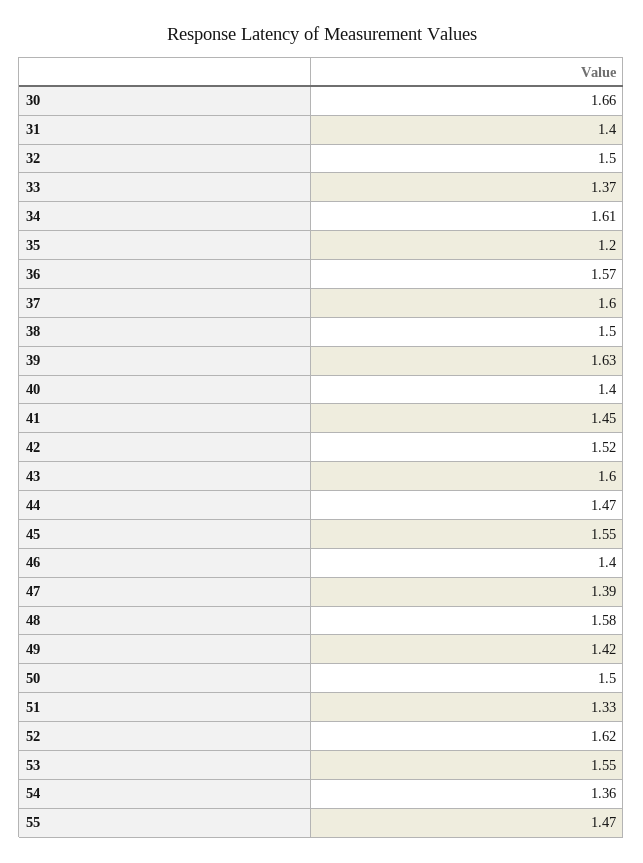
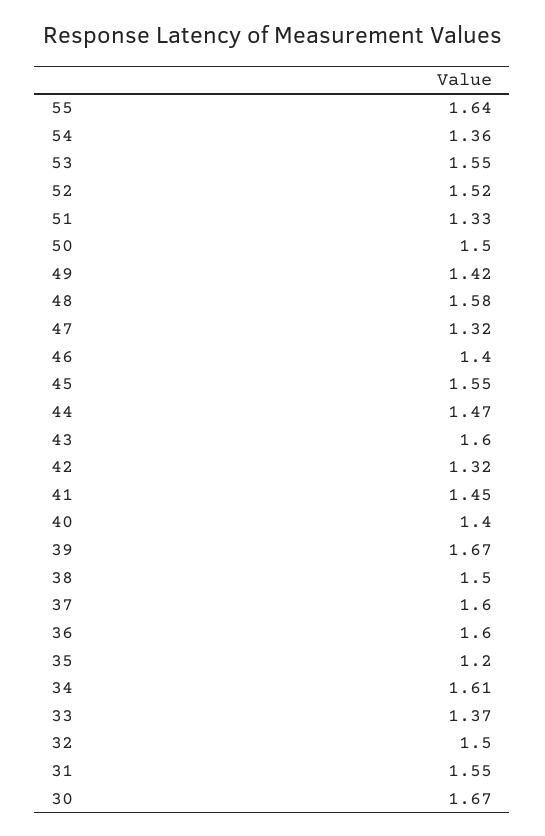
30: 1.66 -> 1.67
31: 1.4 -> 1.55
36: 1.57 -> 1.6
39: 1.63 -> 1.67
42: 1.52 -> 1.32
47: 1.39 -> 1.32
52: 1.62 -> 1.52
55: 1.47 -> 1.64

